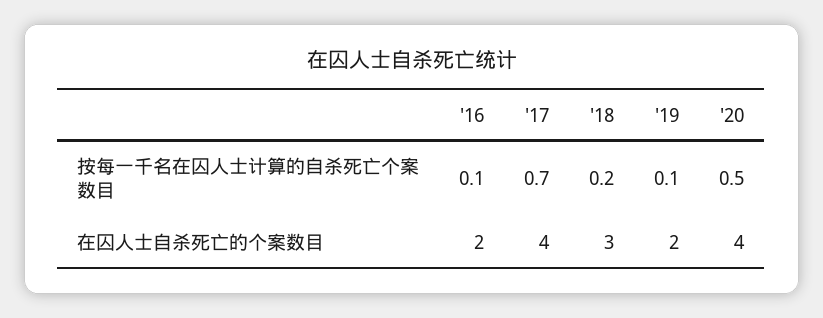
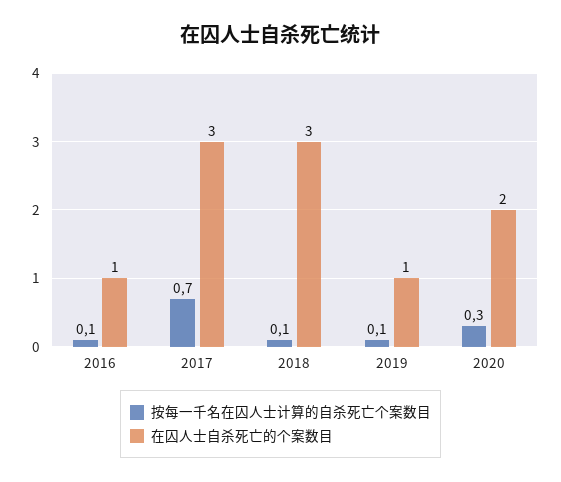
按每一千名在囚人士计算的自杀死亡个案数目, '18: 0.2 -> 0.1
按每一千名在囚人士计算的自杀死亡个案数目, '20: 0.5 -> 0.3
在囚人士自杀死亡的个案数目, '16: 2 -> 1
在囚人士自杀死亡的个案数目, '17: 4 -> 3
在囚人士自杀死亡的个案数目, '19: 2 -> 1
在囚人士自杀死亡的个案数目, '20: 4 -> 2

